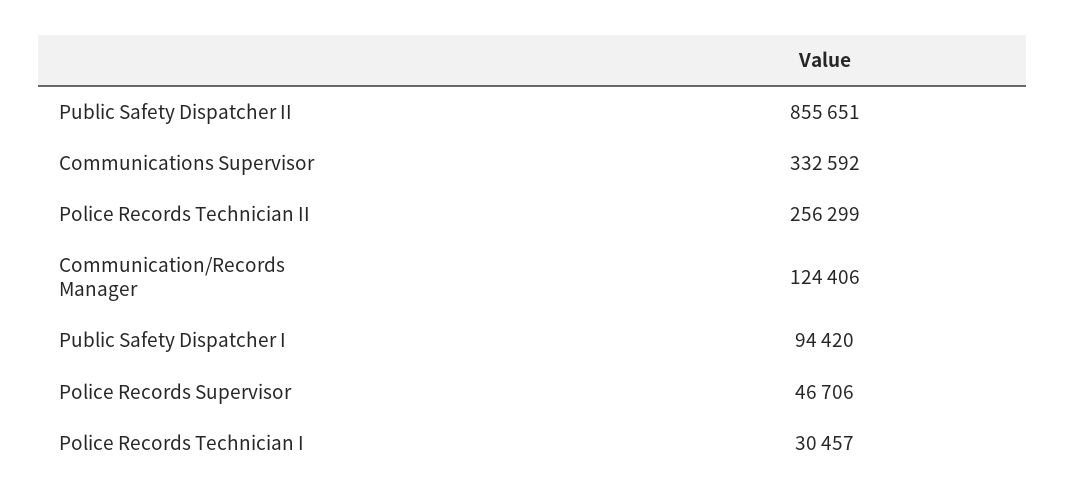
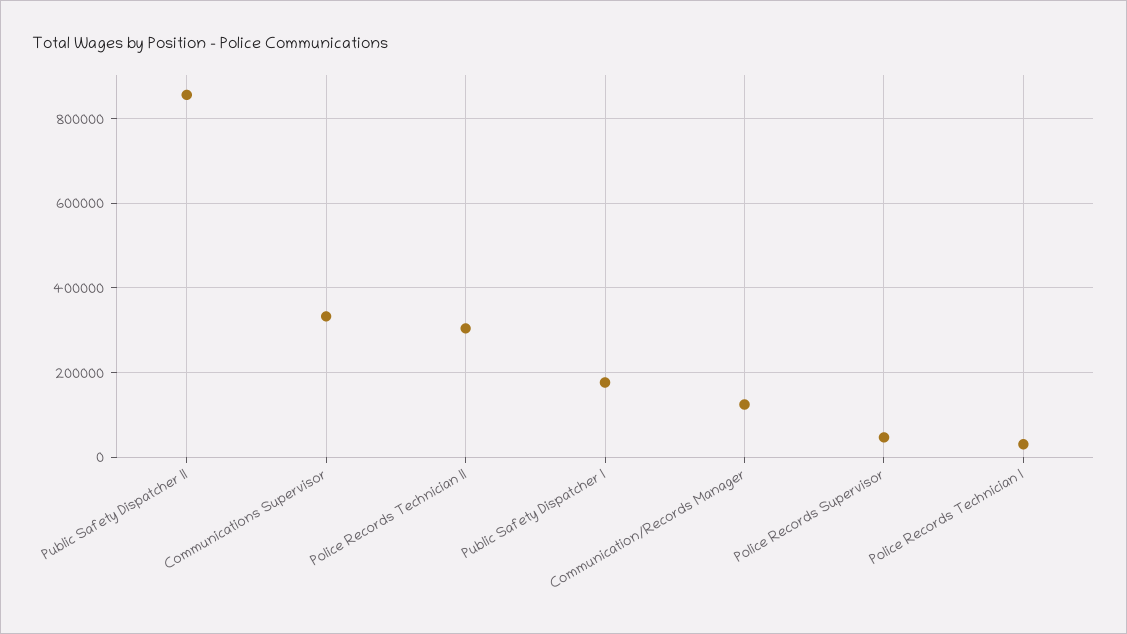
Police Records Technician II: 256299 -> 300000
Public Safety Dispatcher I: 94420 -> 180000

